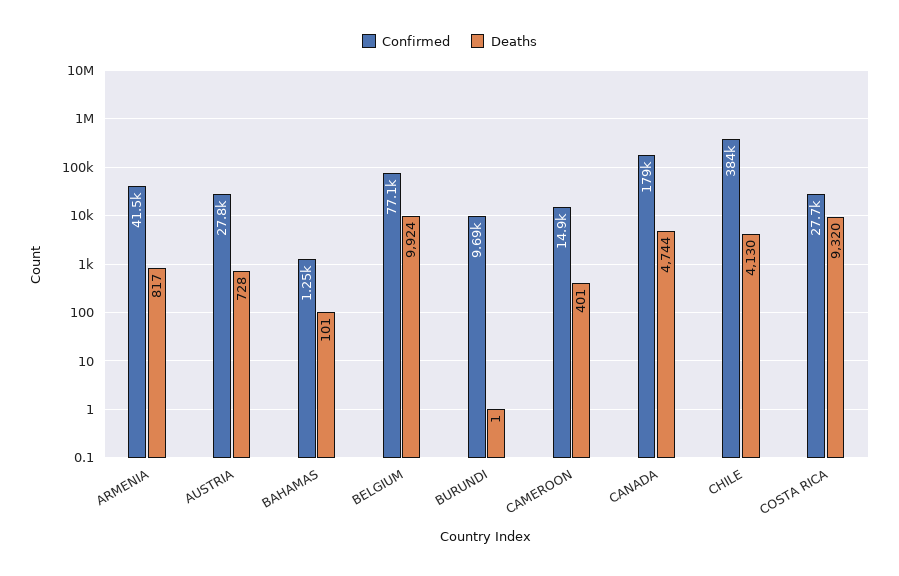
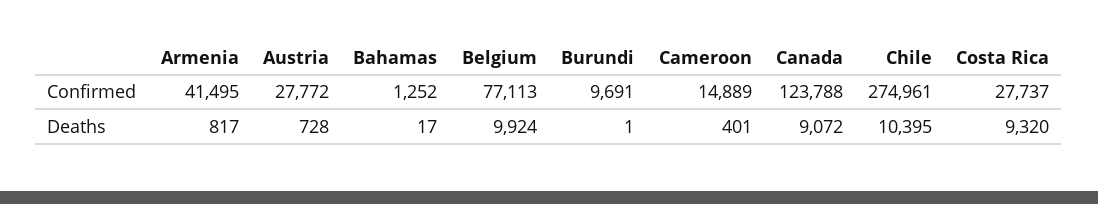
Deaths, BAHAMAS: 101 -> 17
Confirmed, CANADA: 179000 -> 123788
Deaths, CANADA: 4744 -> 9072
Confirmed, CHILE: 384000 -> 274961
Deaths, CHILE: 4130 -> 10395

